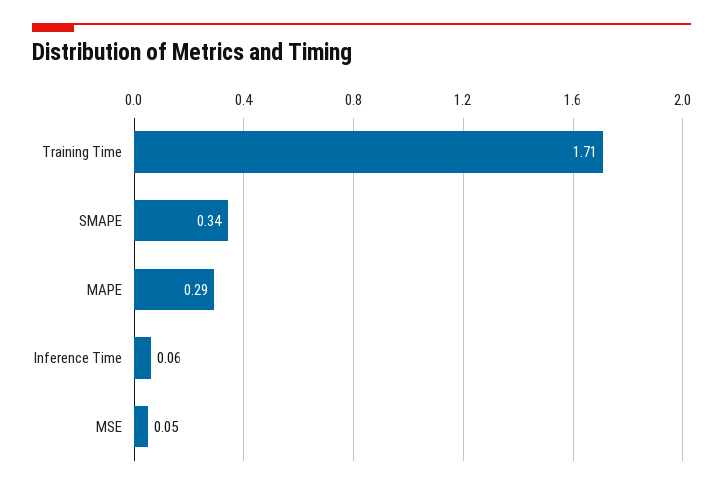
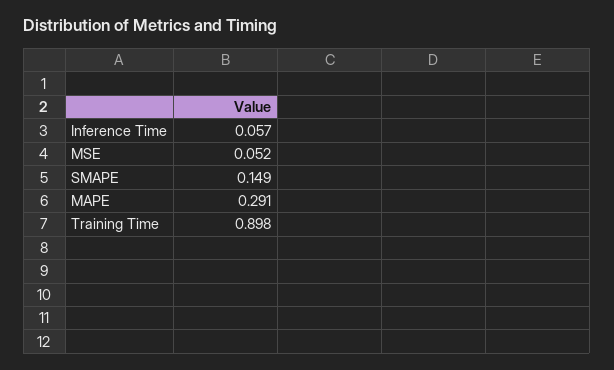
Training Time: 1.71 -> 0.898
SMAPE: 0.34 -> 0.149

